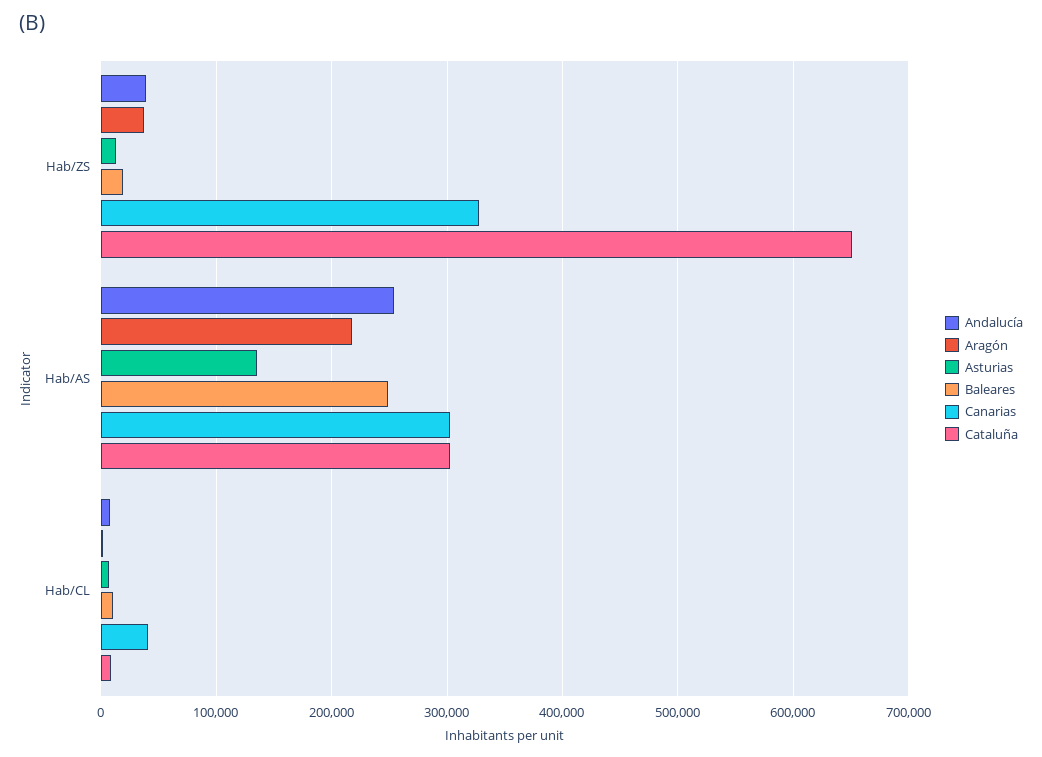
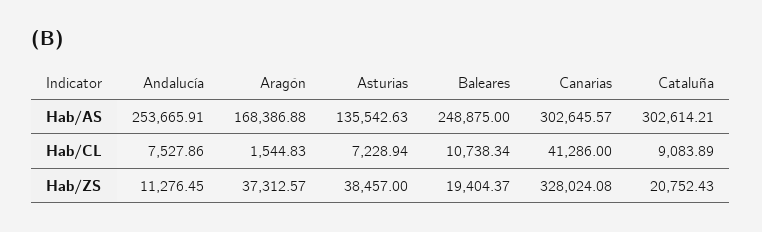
Andalucía, Hab/ZS: 40000 -> 11276.45
Asturias, Hab/ZS: 10000 -> 38457
Cataluña, Hab/ZS: 650000 -> 20752.43
Aragón, Hab/AS: 220000 -> 168386.88

